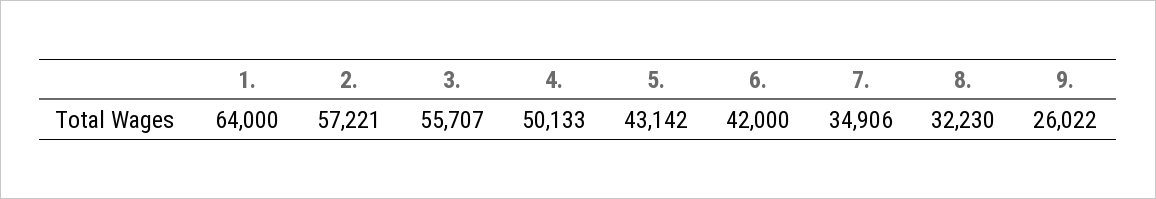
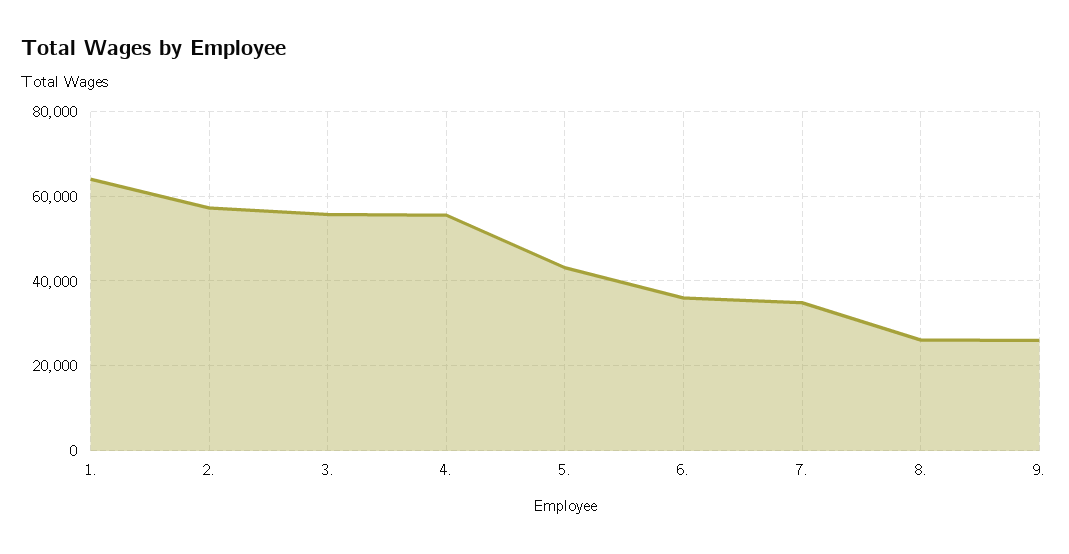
4.: 50133 -> 56000
6.: 42000 -> 36000
8.: 32230 -> 26000

